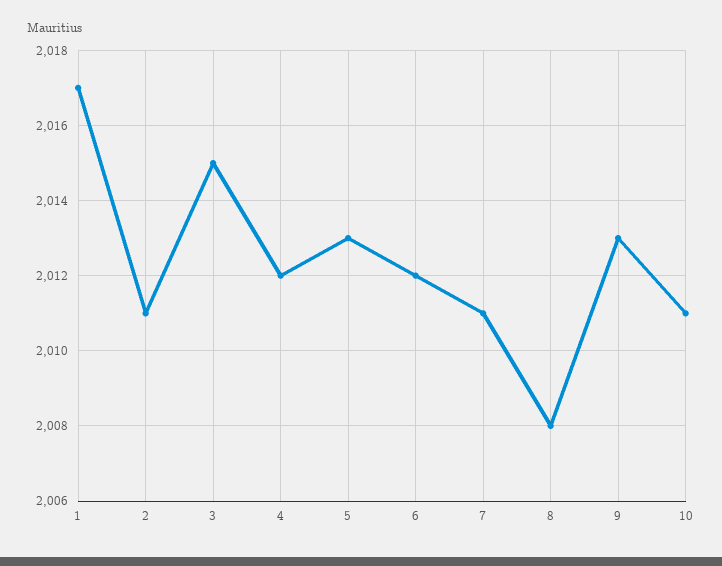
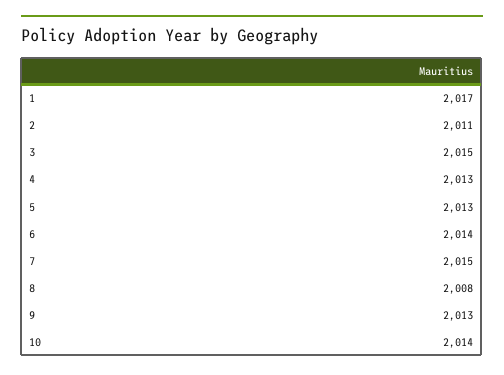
4: 2012 -> 2013
6: 2012 -> 2014
7: 2011 -> 2015
10: 2011 -> 2014

